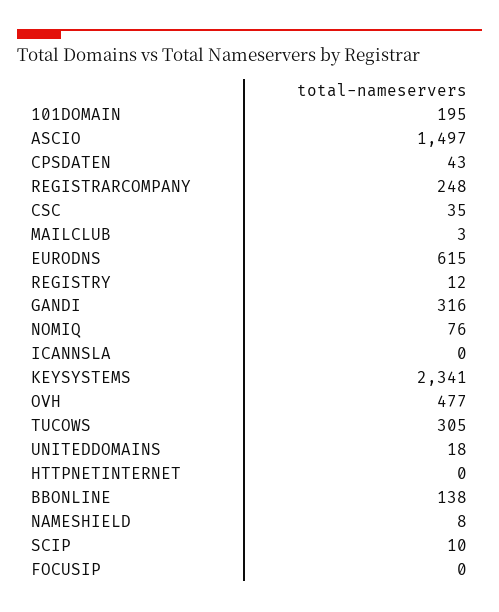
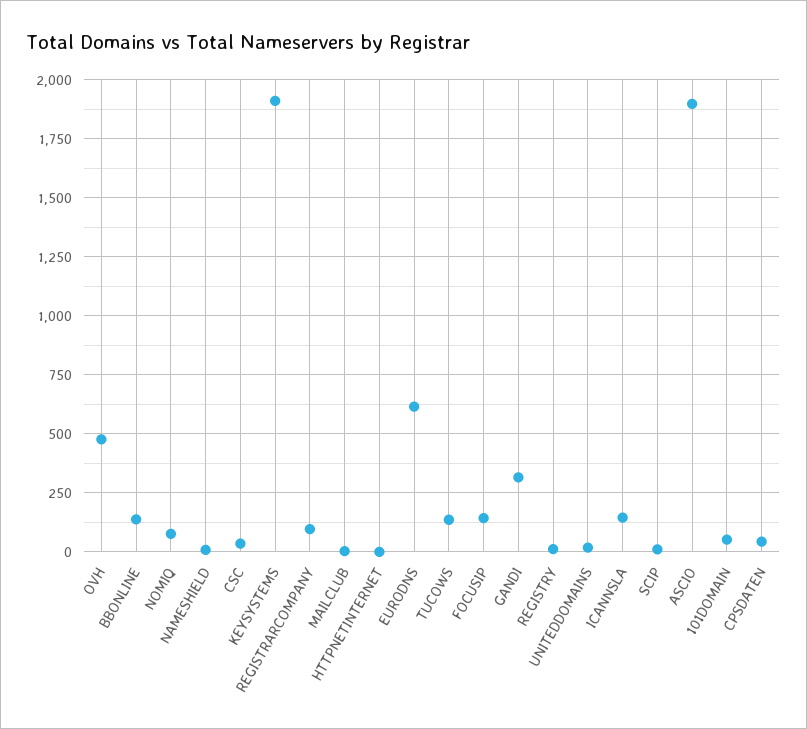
101DOMAIN: 195 -> 50
ASCIO: 1497 -> 1900
REGISTRARCOMPANY: 248 -> 100
ICANNSLA: 0 -> 150
KEYSYSTEMS: 2341 -> 1900
TUCOWS: 305 -> 150
FOCUSIP: 0 -> 150

